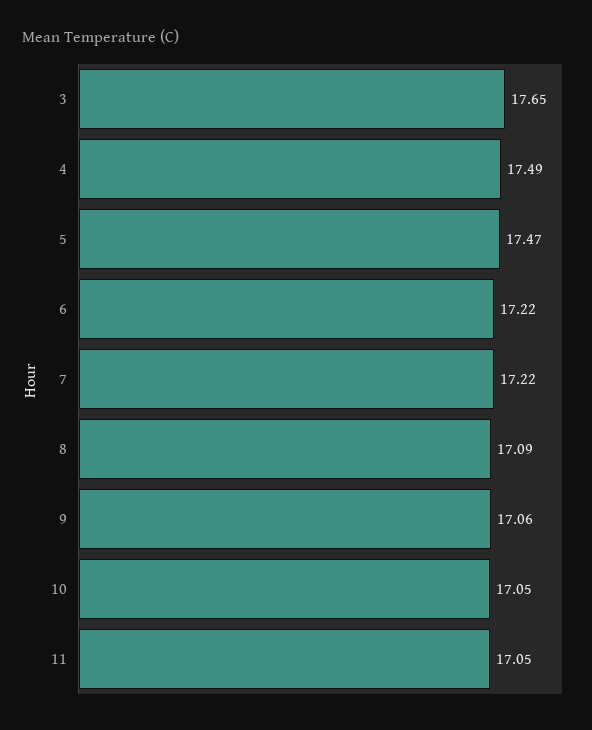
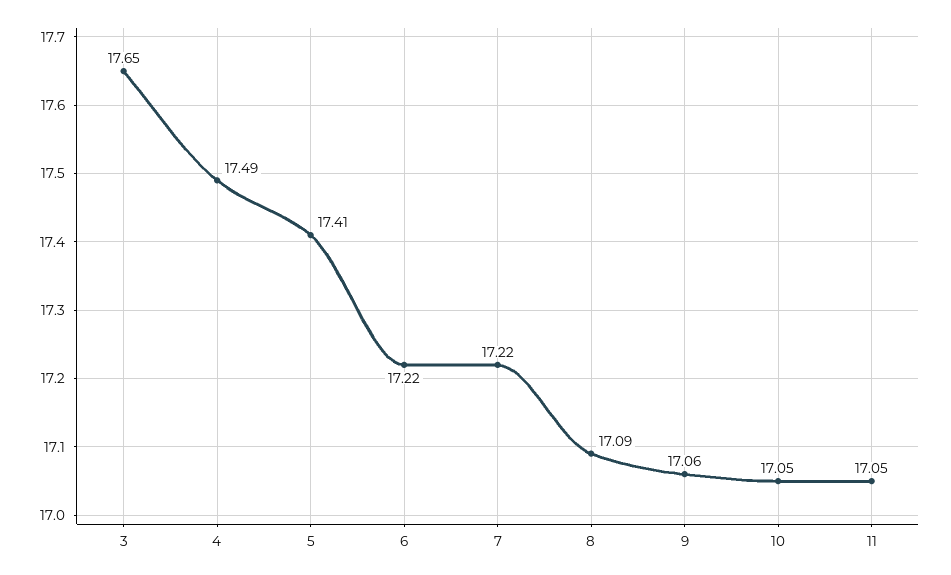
5: 17.47 -> 17.41

